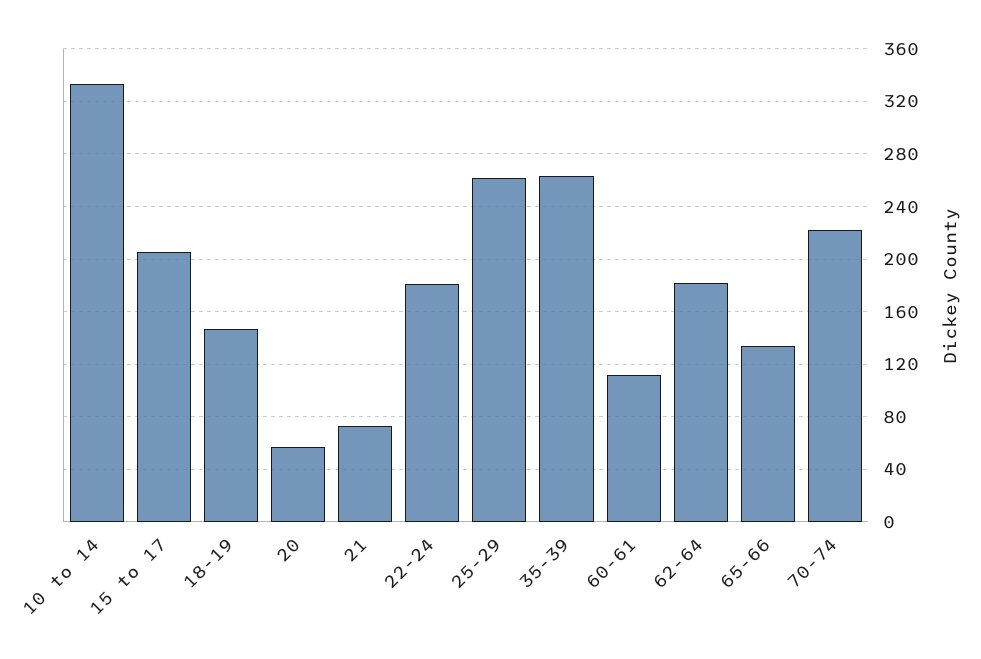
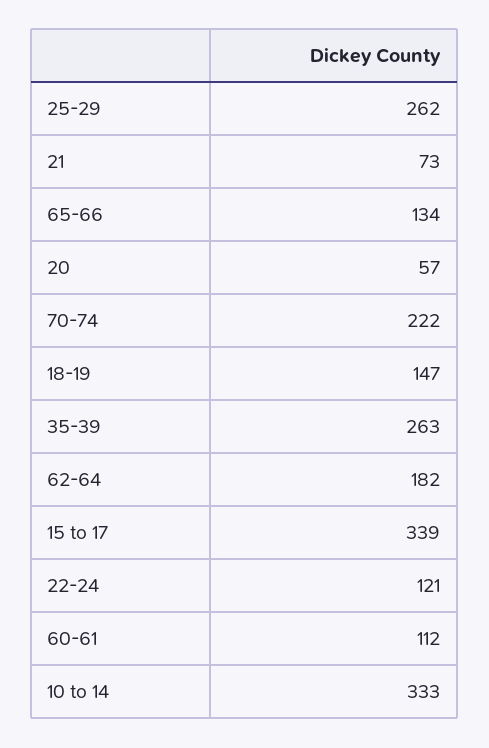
15 to 17: 205 -> 339
22-24: 180 -> 121

